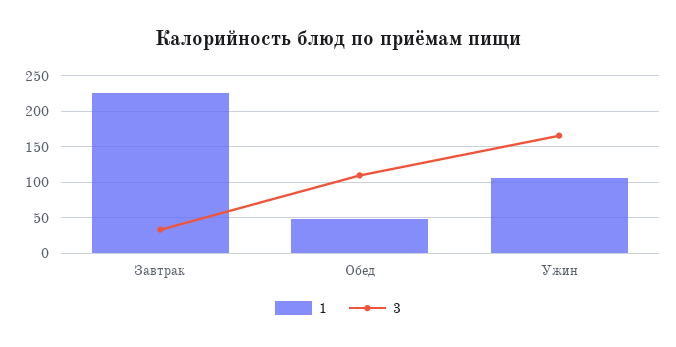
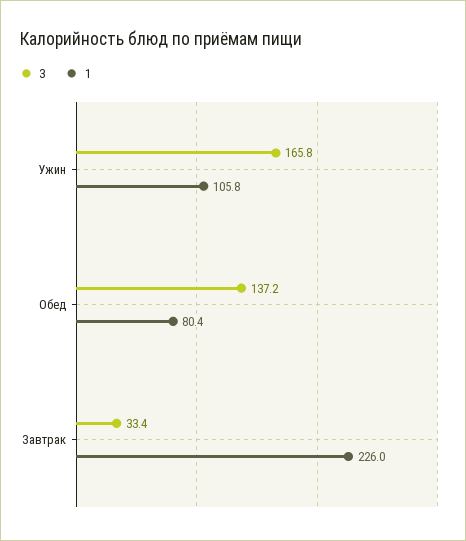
1, Обед: 50 -> 80.4
3, Обед: 110 -> 137.2

